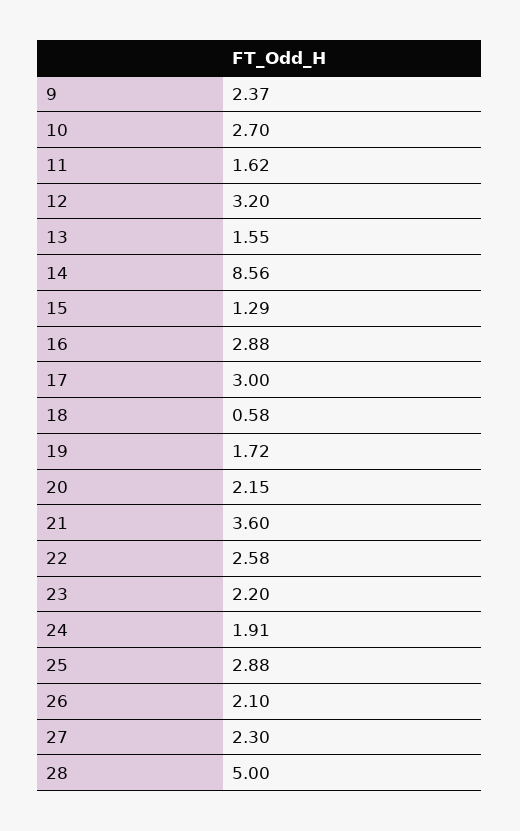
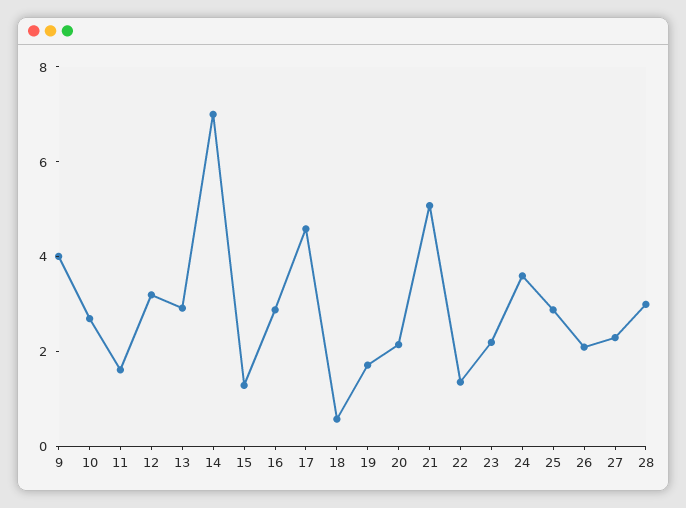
9: 2.37 -> 4
13: 1.55 -> 3
14: 8.56 -> 7
17: 3 -> 4.5
21: 3.6 -> 5
22: 2.58 -> 1.5
24: 1.91 -> 3.5
28: 5 -> 3

